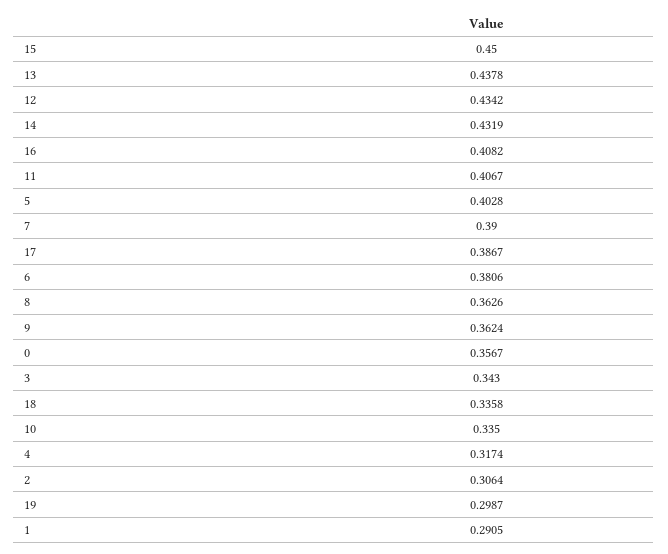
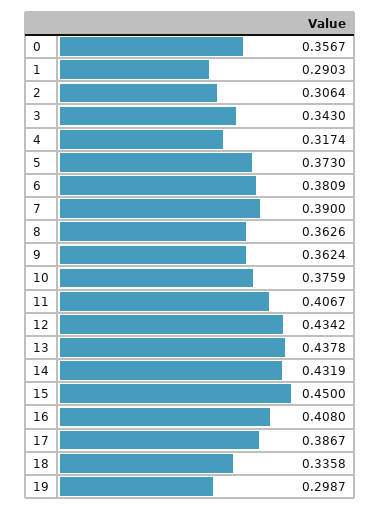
16: 0.4082 -> 0.408
5: 0.4028 -> 0.373
6: 0.3806 -> 0.3809
10: 0.335 -> 0.3759
1: 0.2905 -> 0.2903

